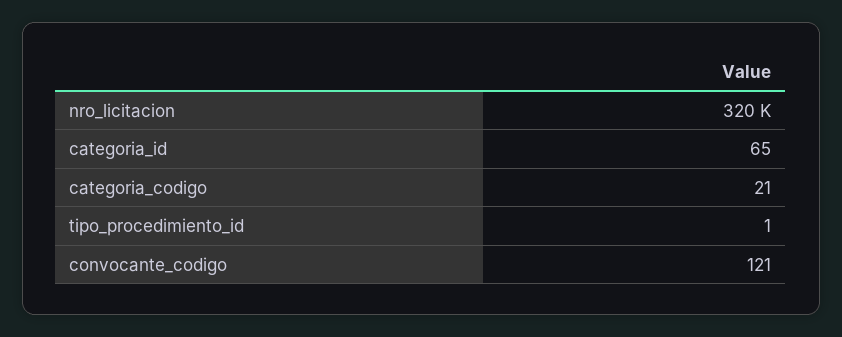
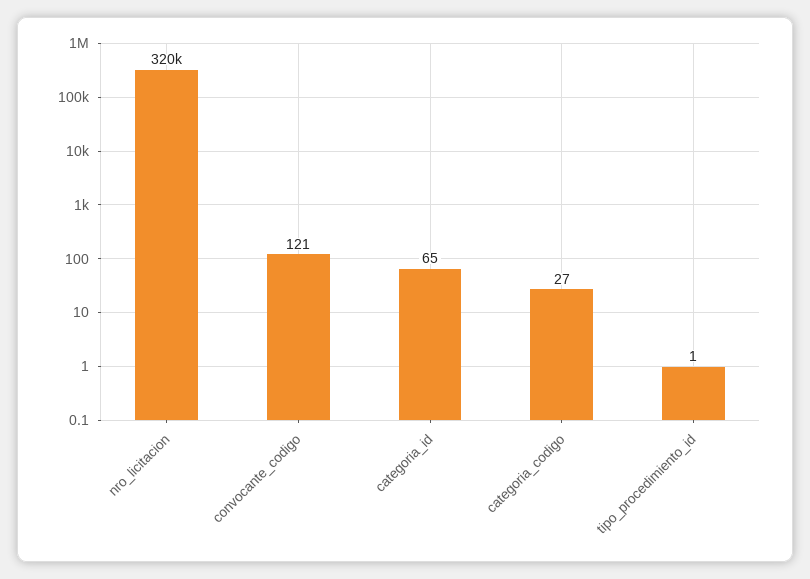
categoria_codigo: 21 -> 27

